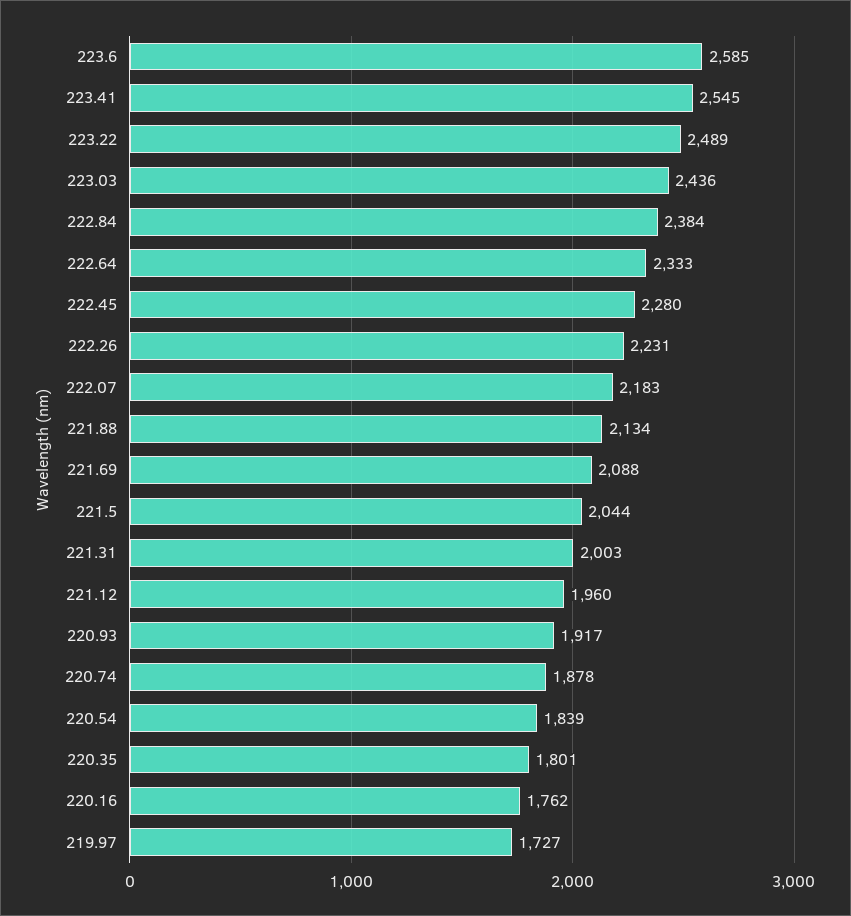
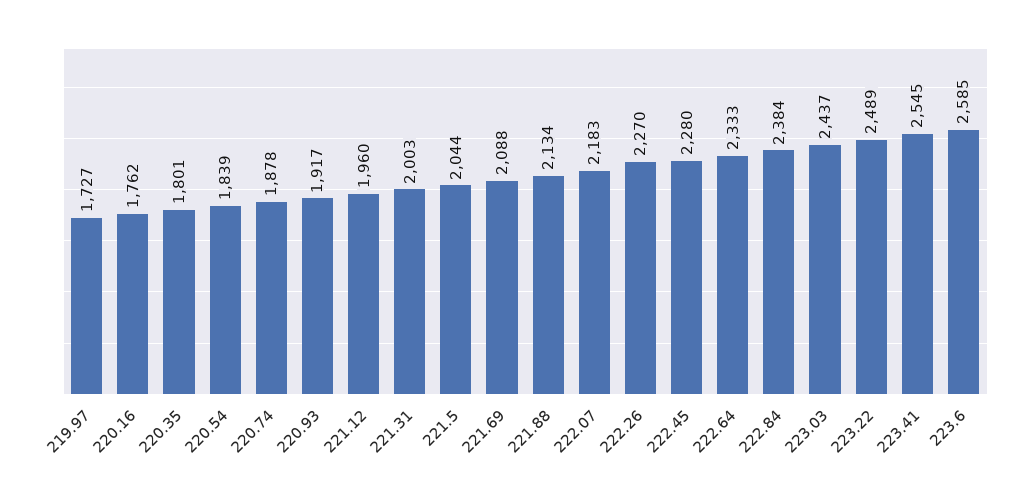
223.03: 2436 -> 2437
222.26: 2231 -> 2270

